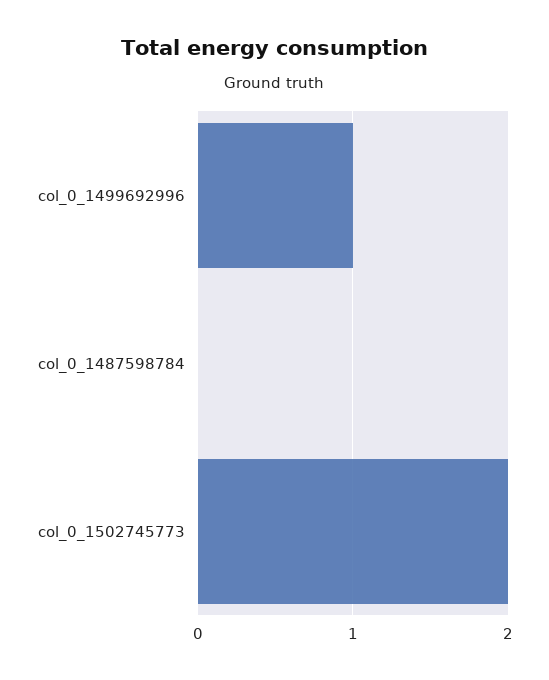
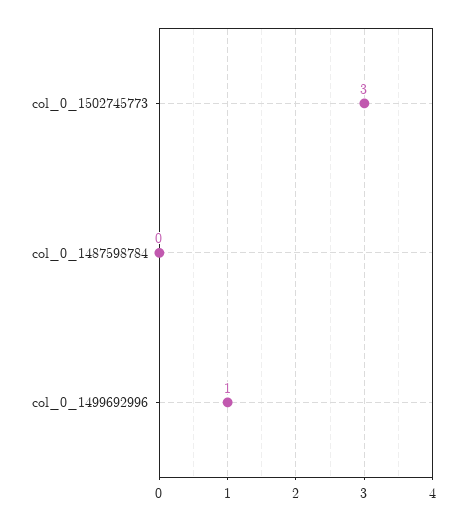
col_0_1502745773: 2 -> 3

